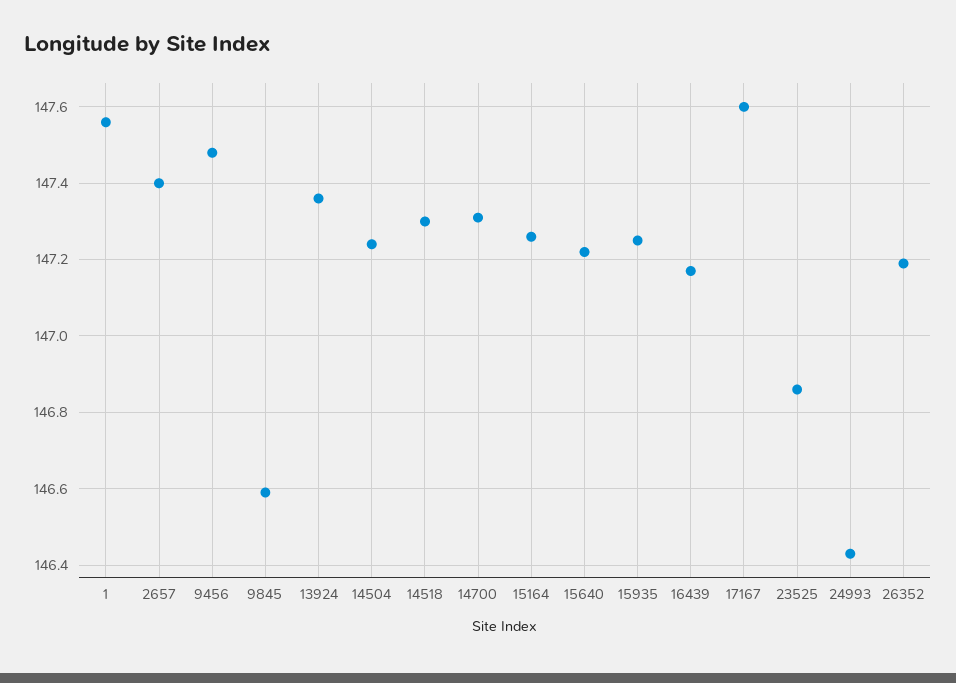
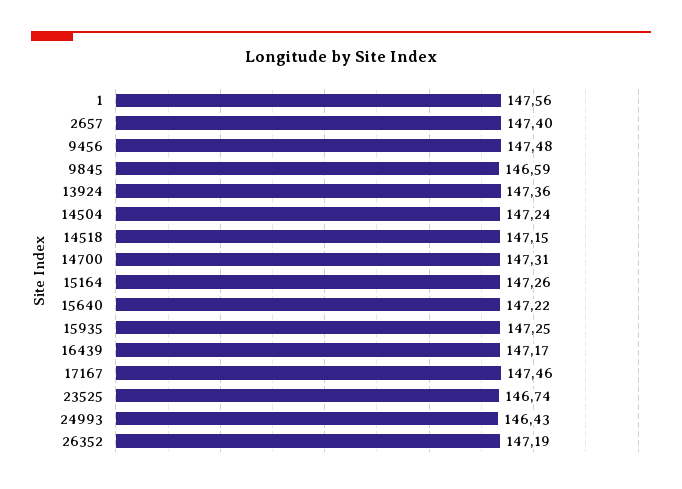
14518: 147.3 -> 147.15
17167: 147.6 -> 147.46
23525: 146.85 -> 146.74

